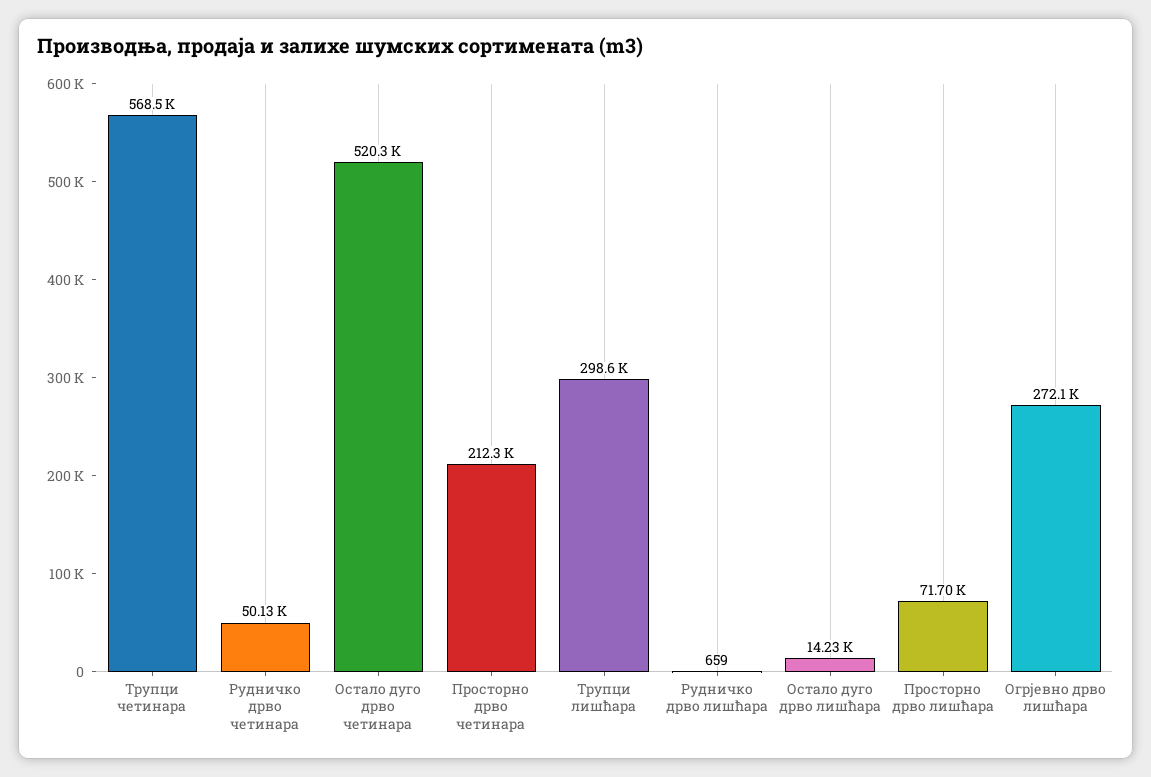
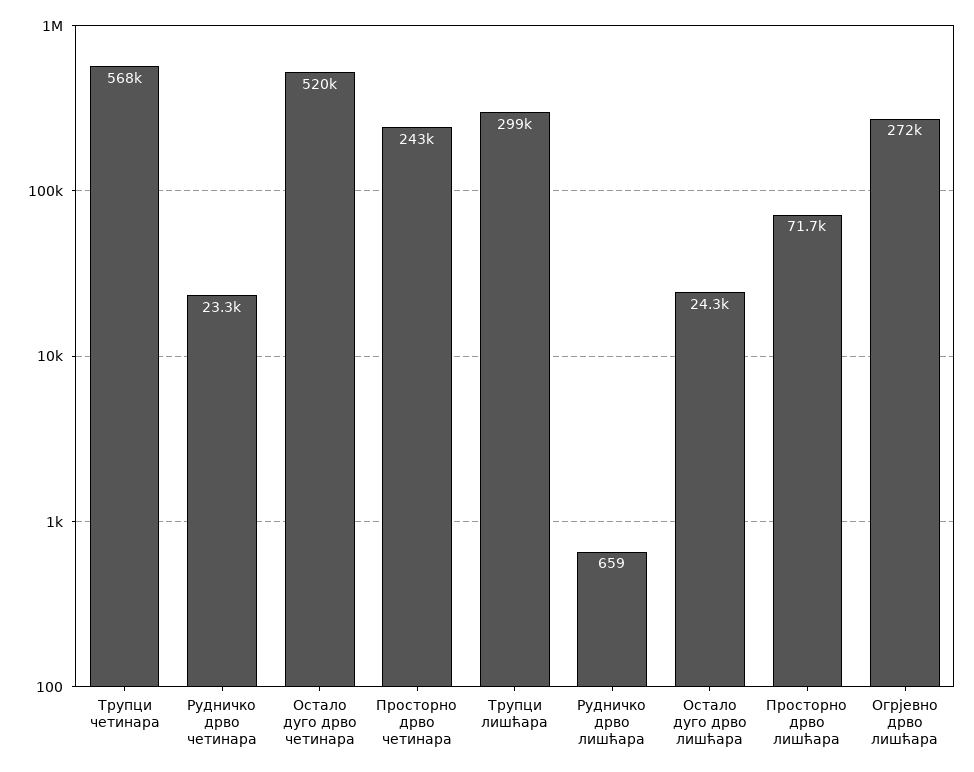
Рудничко дрво четинара: 50130 -> 23300
Просторно дрво четинара: 212300 -> 243000
Остало дуго дрво лишћара: 14230 -> 24300

